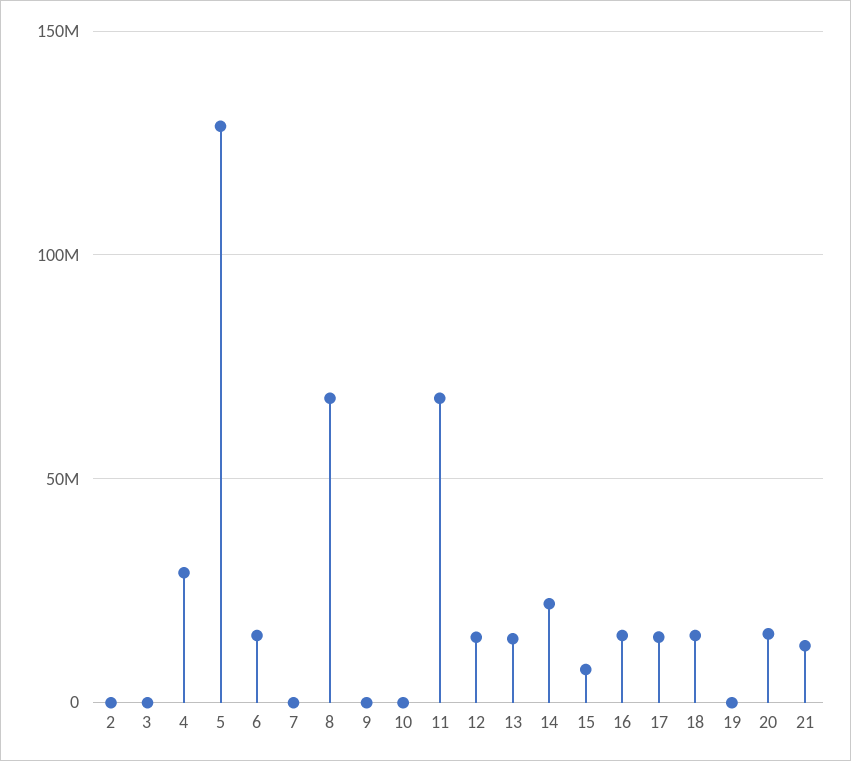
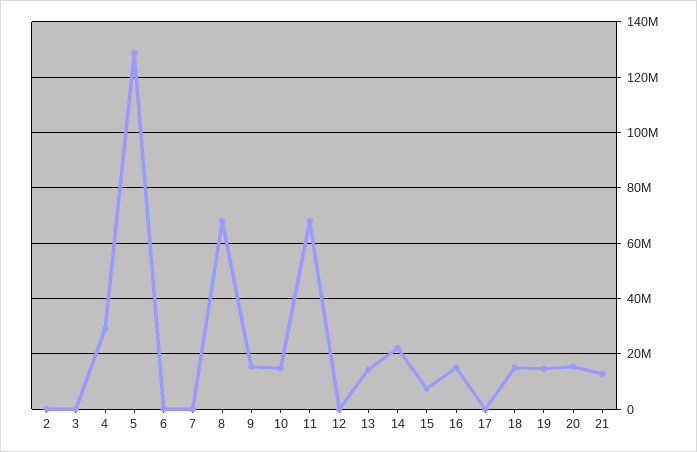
6: 15000000 -> 0
9: 0 -> 15000000
10: 0 -> 15000000
12: 15000000 -> 0
17: 15000000 -> 0
19: 0 -> 15000000

